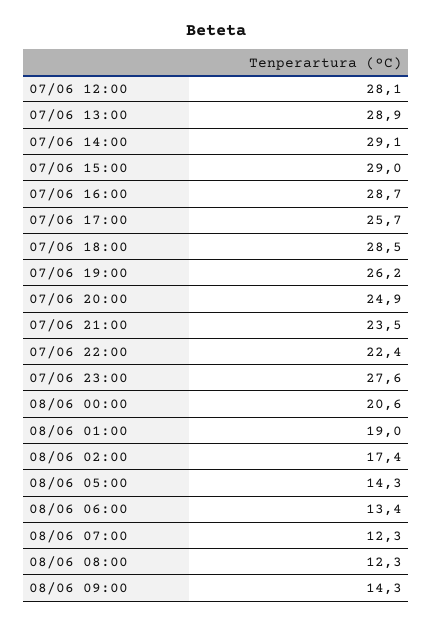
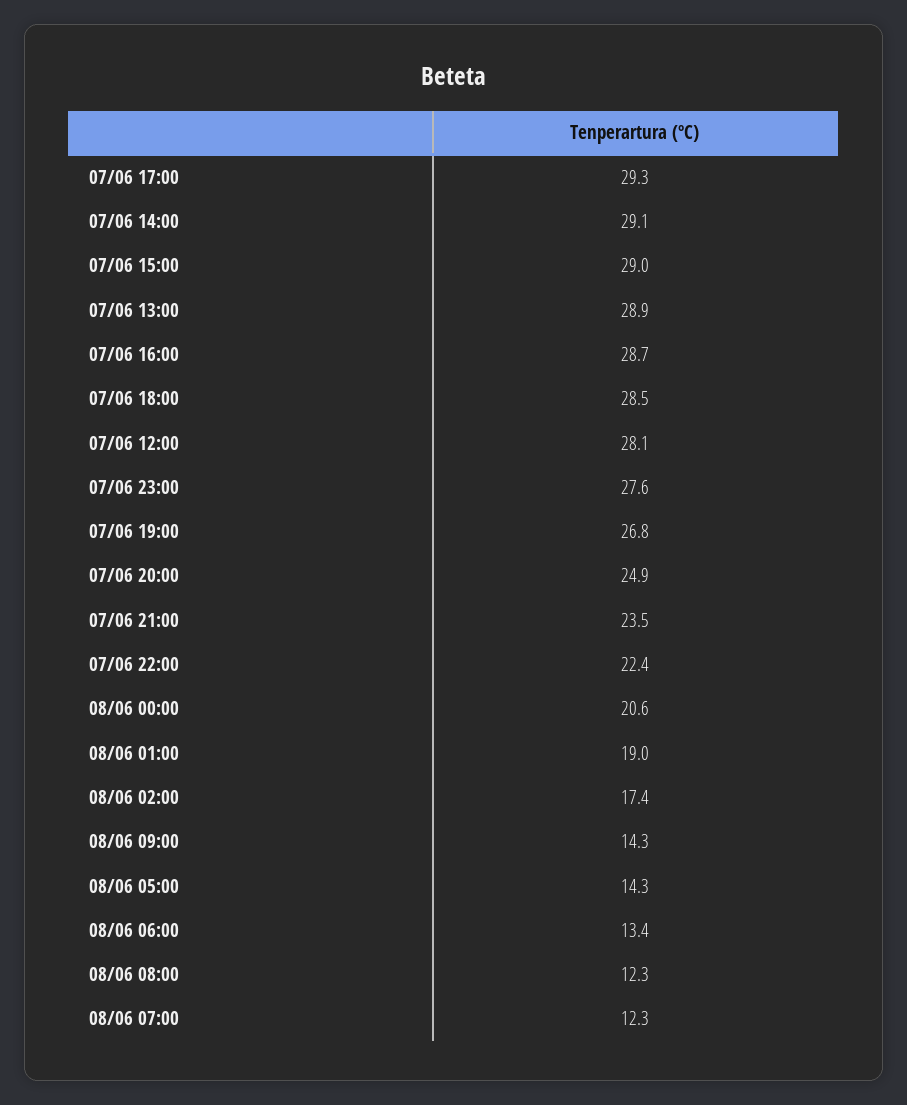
07/06 17:00: 25.7 -> 29.3
07/06 19:00: 26.2 -> 26.8

